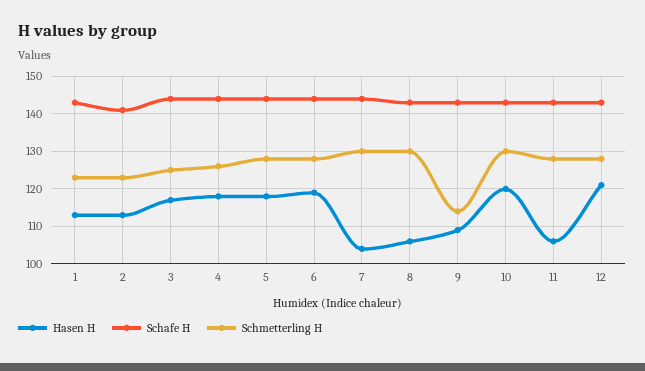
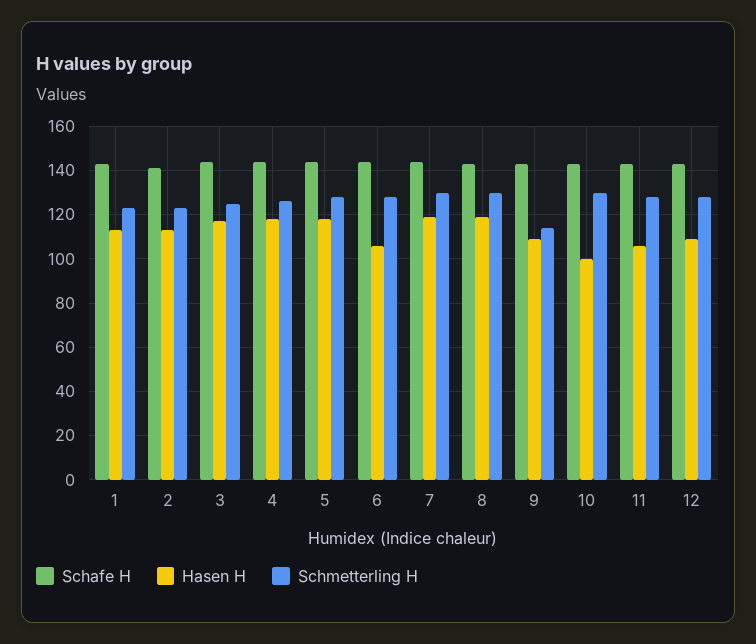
Hasen H, 6: 120 -> 105
Hasen H, 7: 105 -> 120
Hasen H, 8: 105 -> 120
Hasen H, 10: 120 -> 100
Hasen H, 12: 120 -> 110

